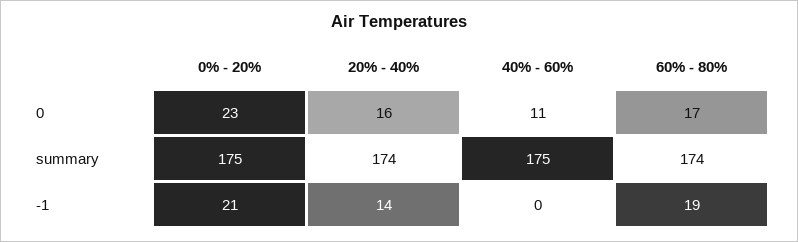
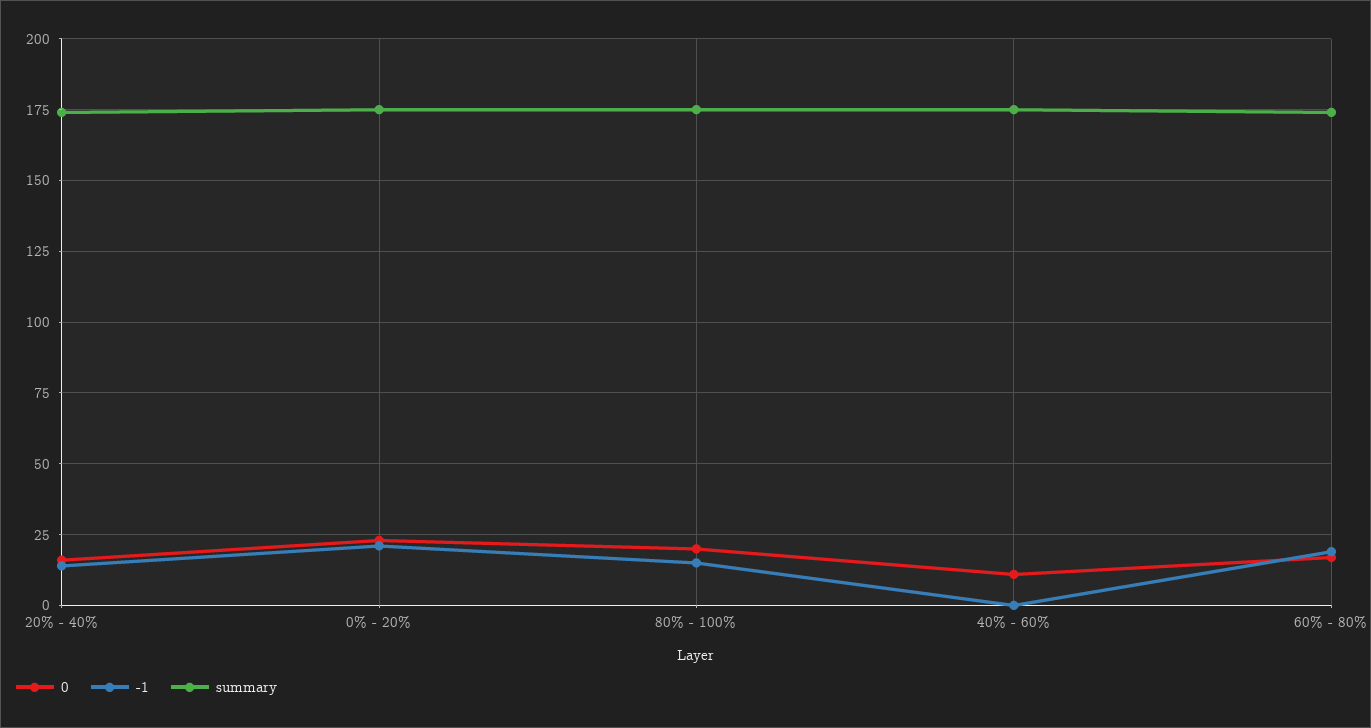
0, 80% - 100%: none -> 20
-1, 80% - 100%: none -> 15
summary, 80% - 100%: none -> 175

